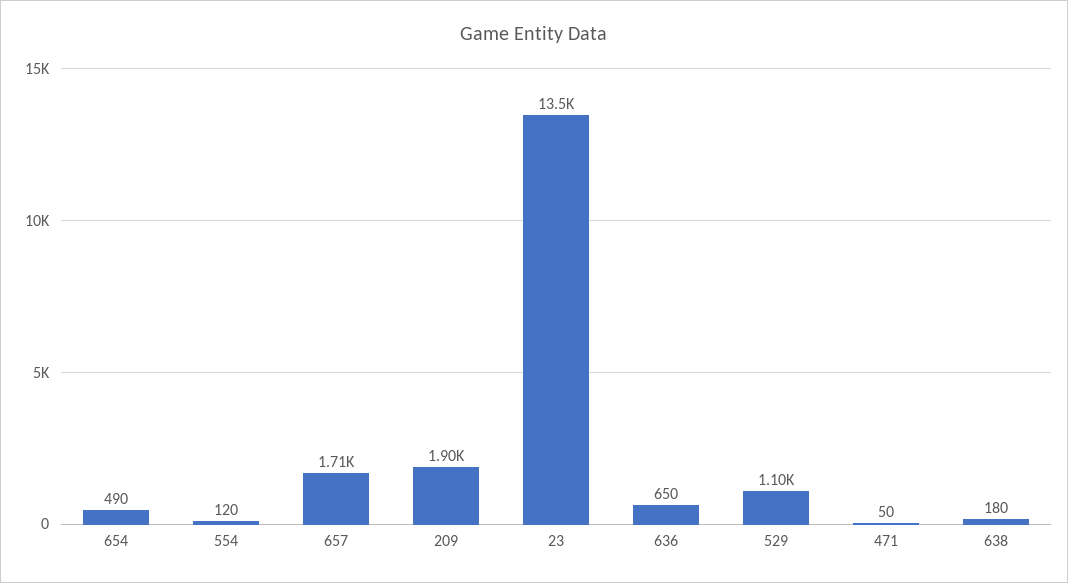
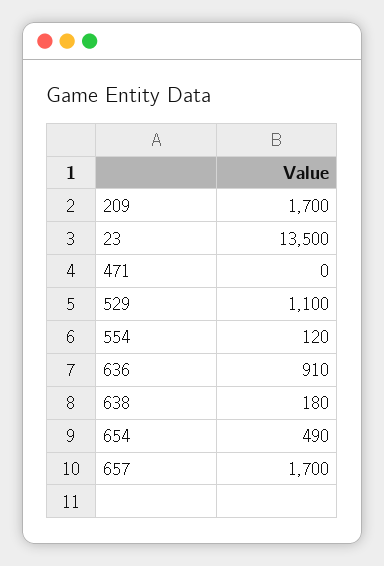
657: 1710 -> 1700
209: 1900 -> 1700
636: 650 -> 910
471: 50 -> 0

